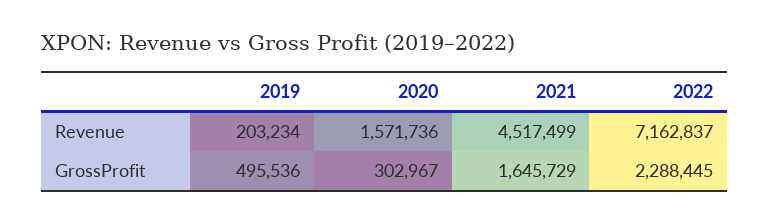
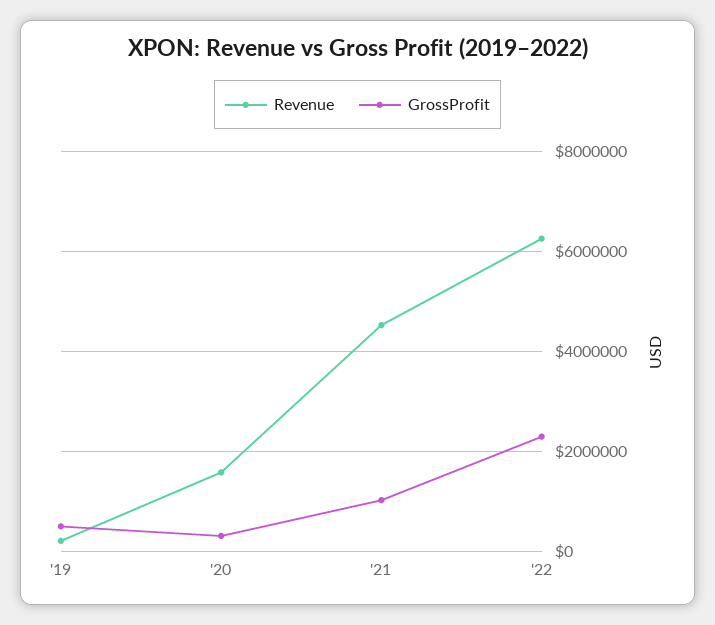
Revenue, 2022: 7162837 -> 6200000
GrossProfit, 2021: 1645729 -> 1000000

